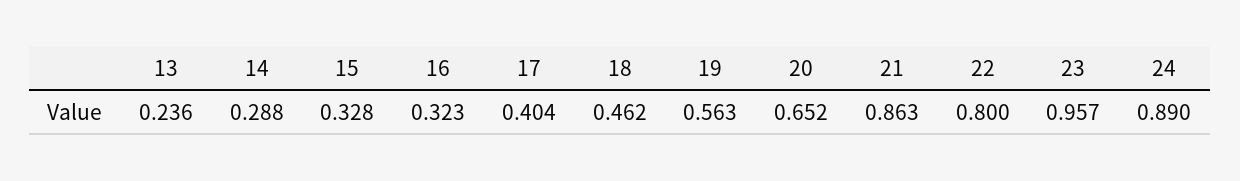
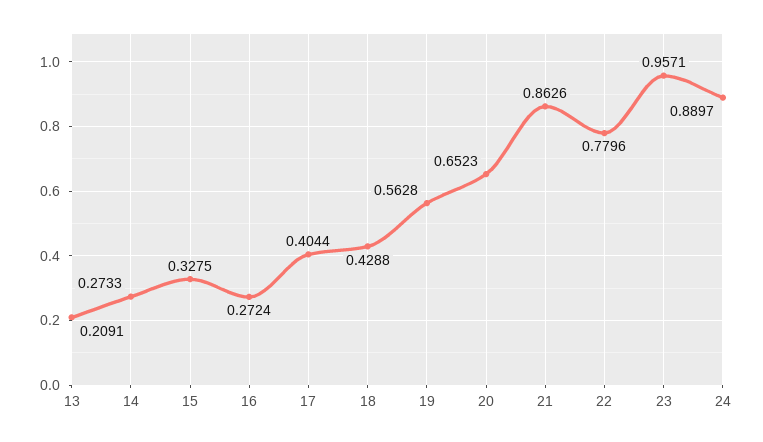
13: 0.236 -> 0.2091
14: 0.288 -> 0.2733
16: 0.323 -> 0.2724
18: 0.462 -> 0.4288
22: 0.8 -> 0.7796

